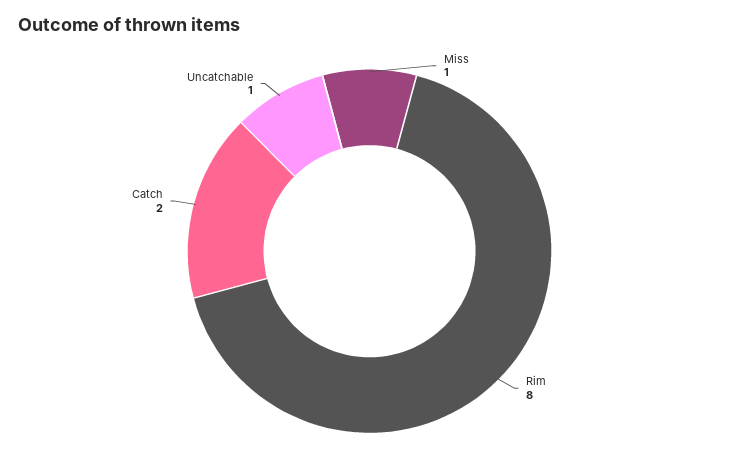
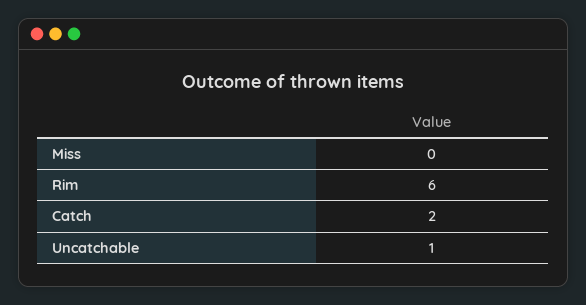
Miss: 1 -> 0
Rim: 8 -> 6

